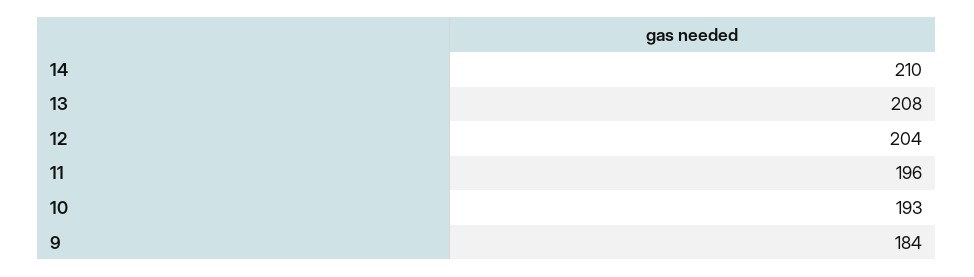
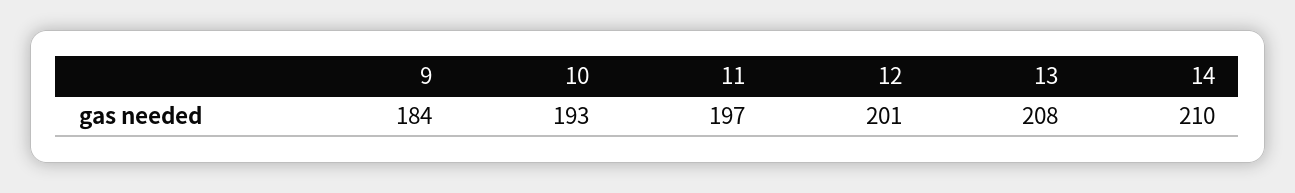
12: 204 -> 201
11: 196 -> 197

